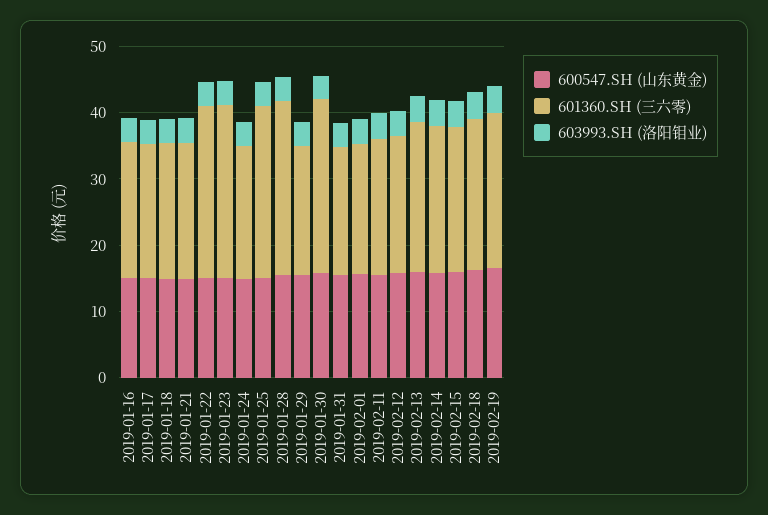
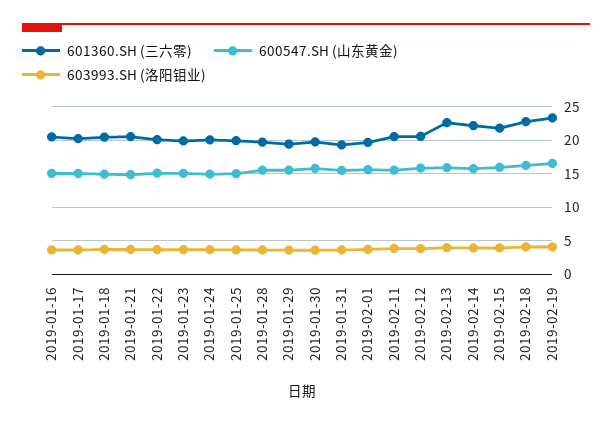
601360.SH (三六零), 2019-01-22: 26 -> 20
601360.SH (三六零), 2019-01-23: 26 -> 20
601360.SH (三六零), 2019-01-25: 26 -> 20
601360.SH (三六零), 2019-01-28: 26 -> 20
601360.SH (三六零), 2019-01-30: 26 -> 20

